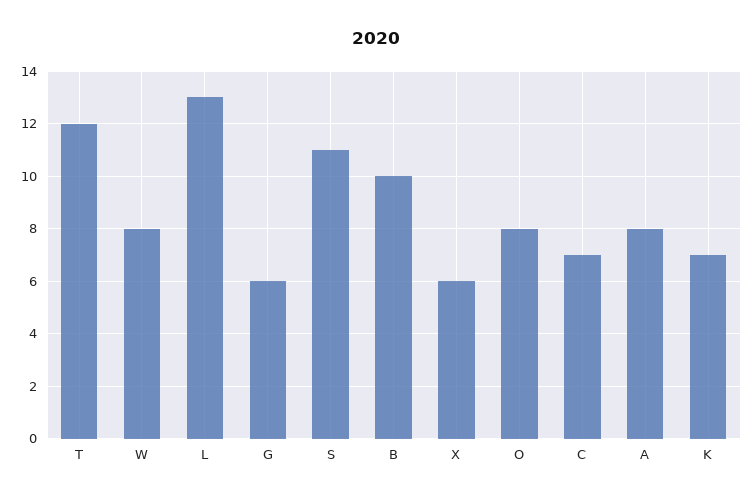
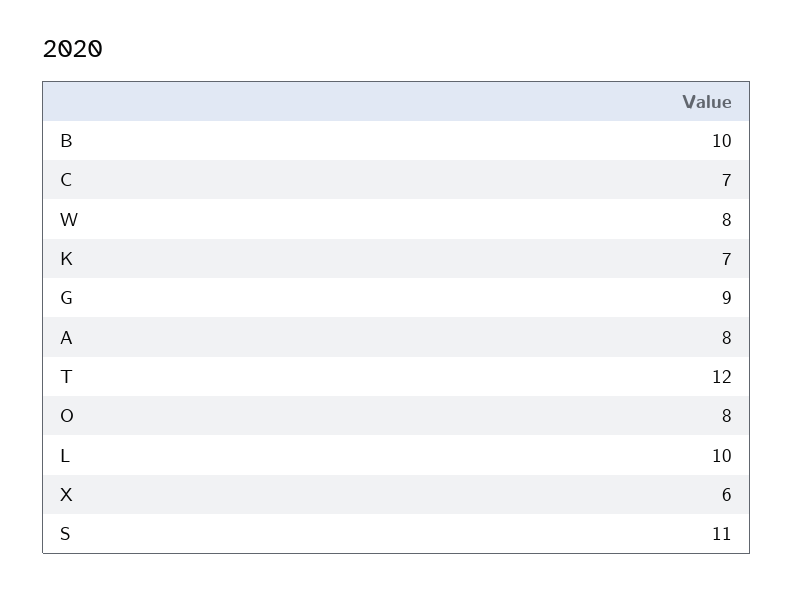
L: 13 -> 10
G: 6 -> 9

